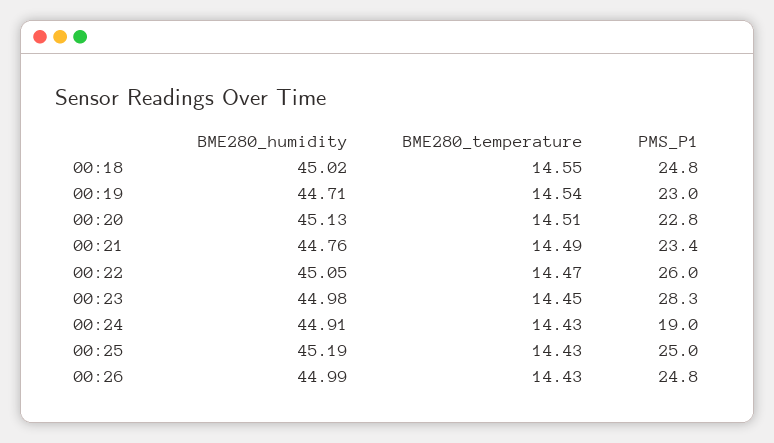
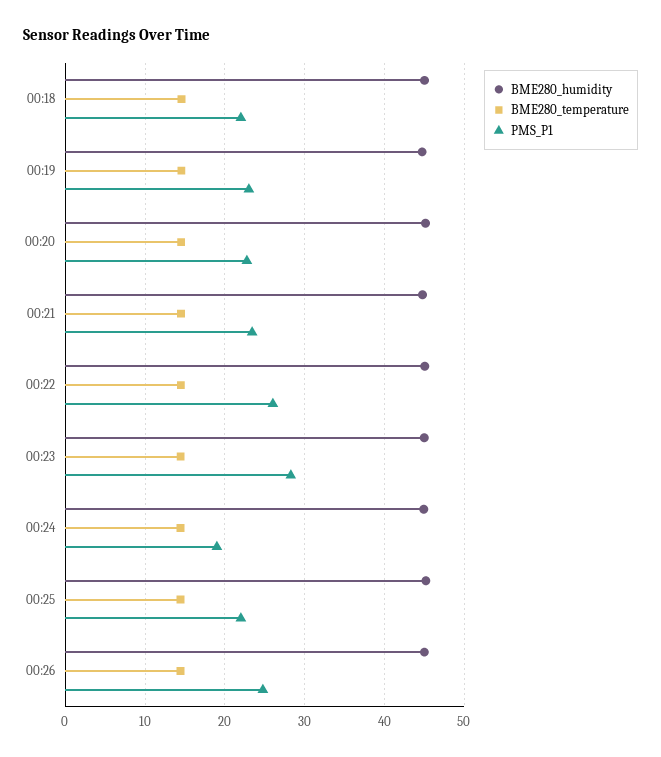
PMS_P1, 00:18: 24.8 -> 22
PMS_P1, 00:25: 25 -> 22

